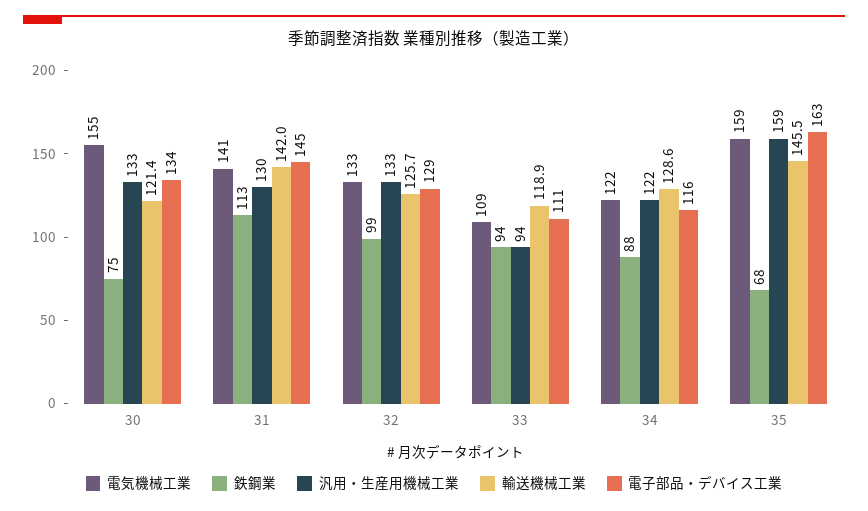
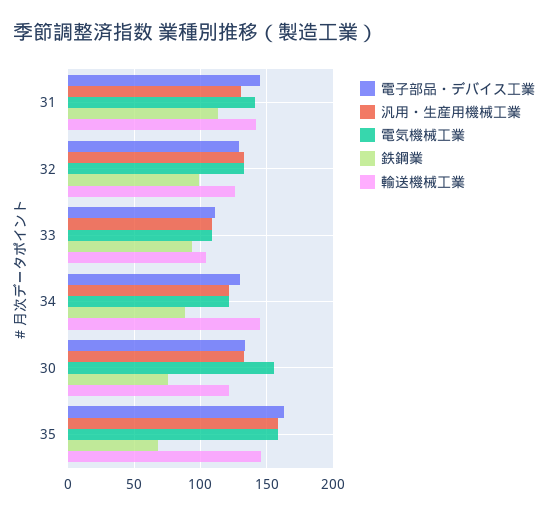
汎用・生産用機械工業, 33: 94 -> 110
輸送機械工業, 33: 118.9 -> 105
輸送機械工業, 34: 128.6 -> 145
電子部品・デバイス工業, 34: 116 -> 130

